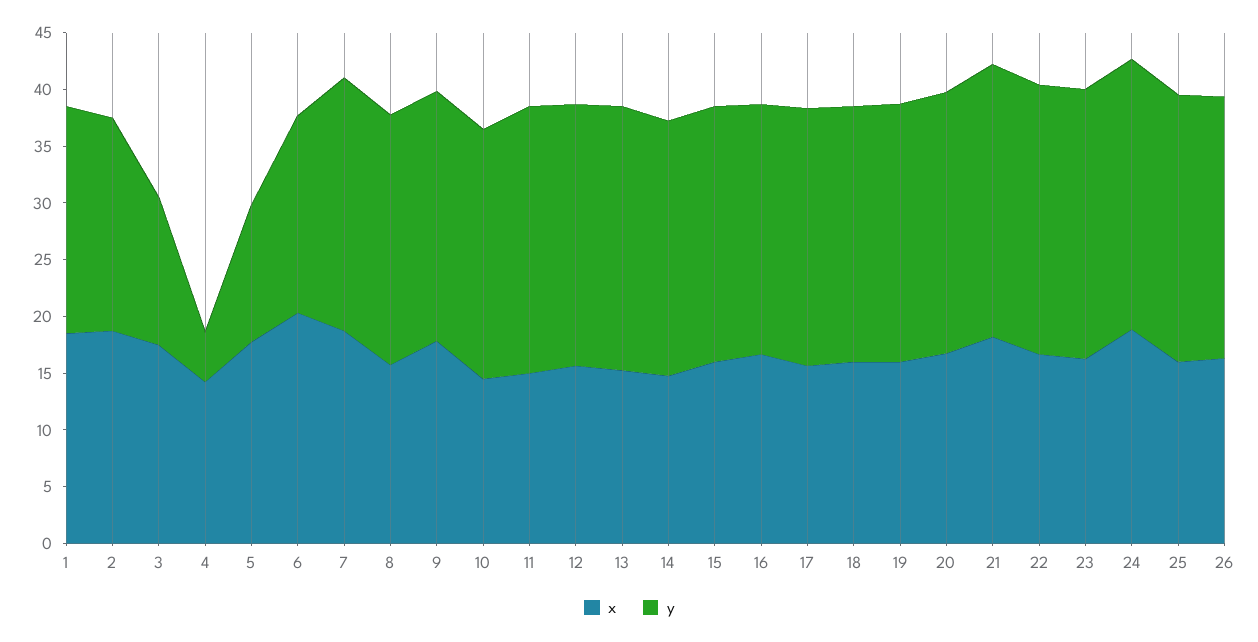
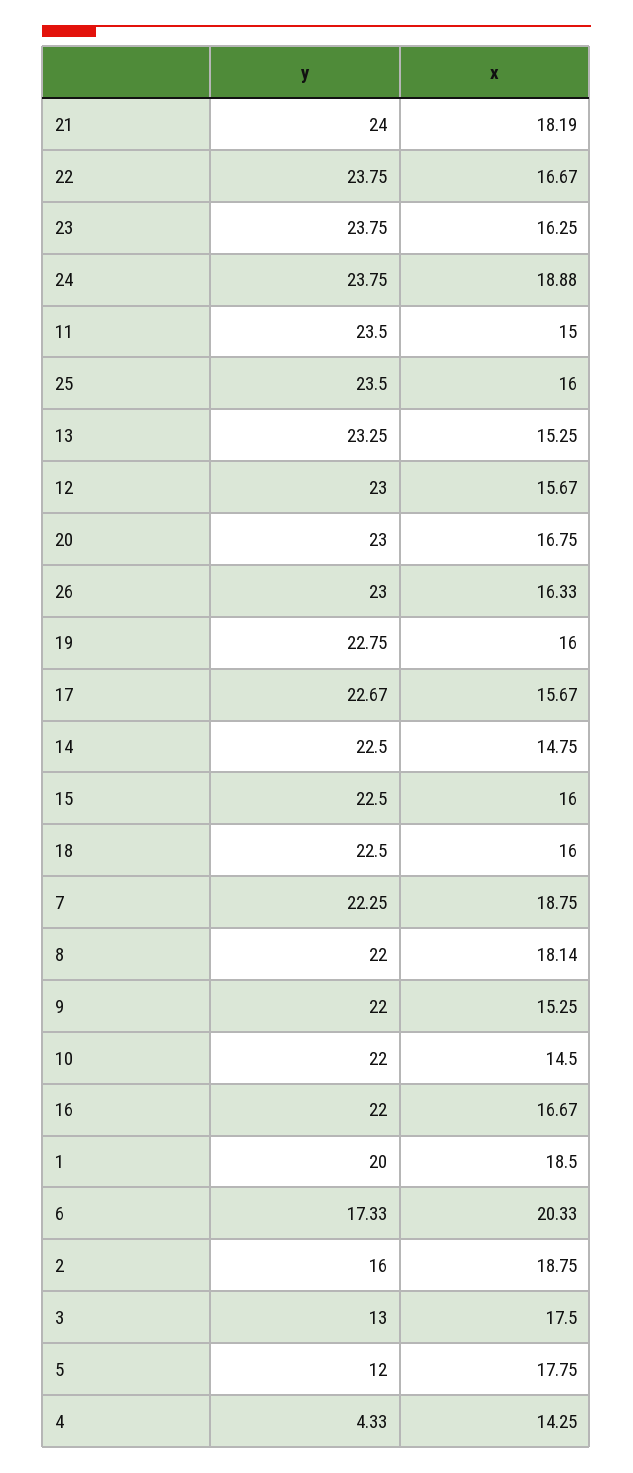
y, 2: 19 -> 16
x, 8: 16 -> 18.14
x, 9: 18 -> 15.25

